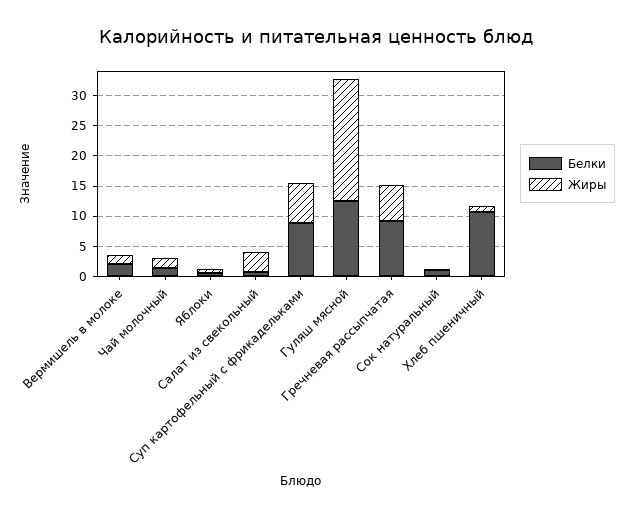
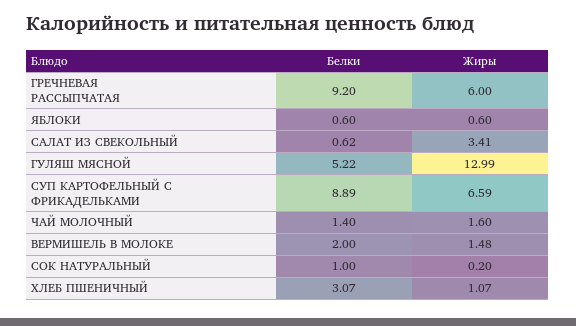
Белки, Гуляш мясной: 12.5 -> 5.22
Жиры, Гуляш мясной: 20 -> 12.99
Белки, Хлеб пшеничный: 10 -> 3.07

